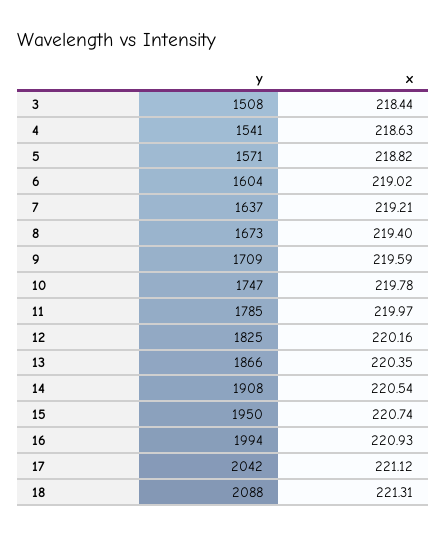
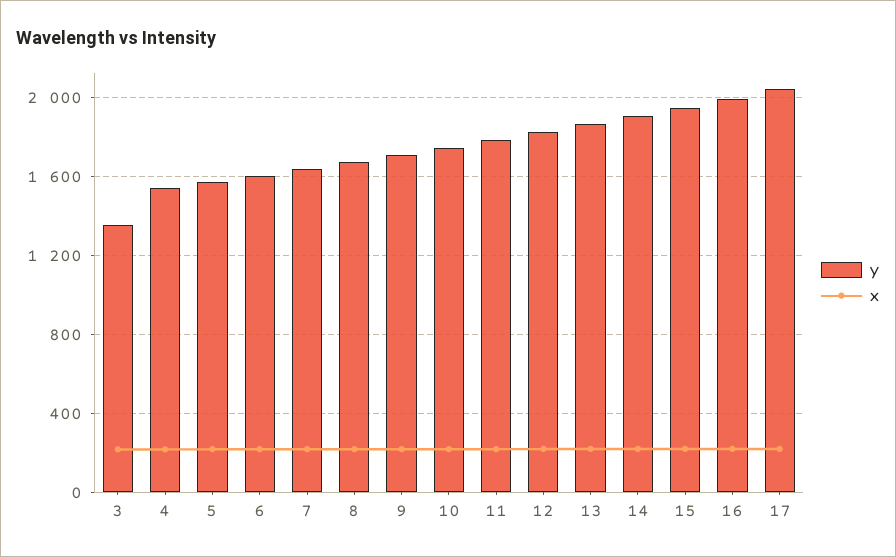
y, 3: 1508 -> 1350
y, 18: 2088 -> none
x, 18: 221.31 -> none

